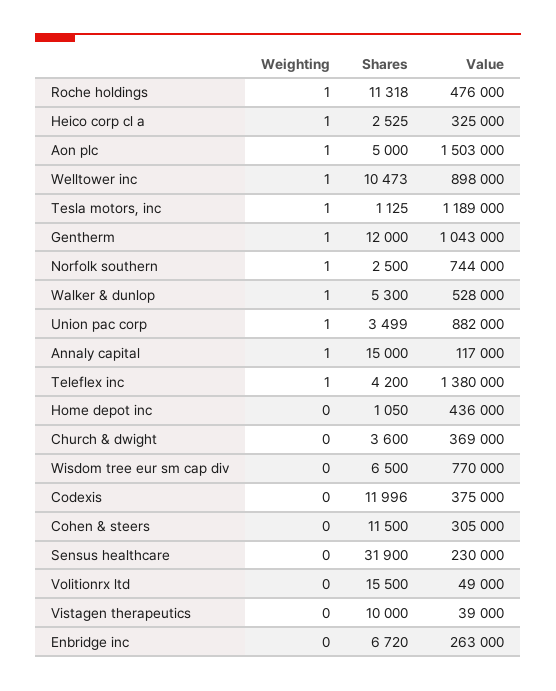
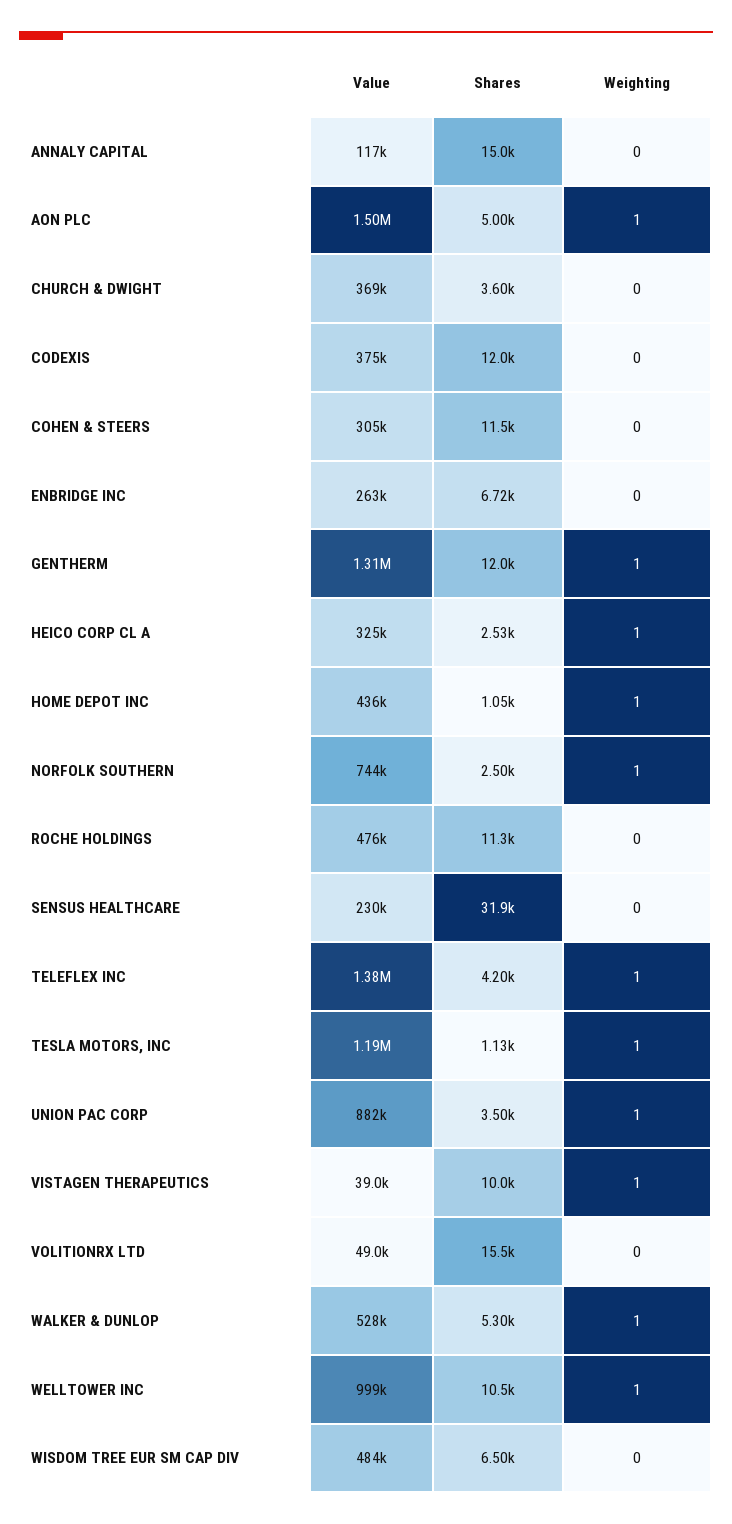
Weighting, Roche holdings: 1 -> 0
Value, Welltower inc: 898000 -> 999000
Value, Gentherm: 1043000 -> 1310000
Weighting, Annaly capital: 1 -> 0
Weighting, Home depot inc: 0 -> 1
Value, Wisdom tree eur sm cap div: 770000 -> 484000
Weighting, Vistagen therapeutics: 0 -> 1

